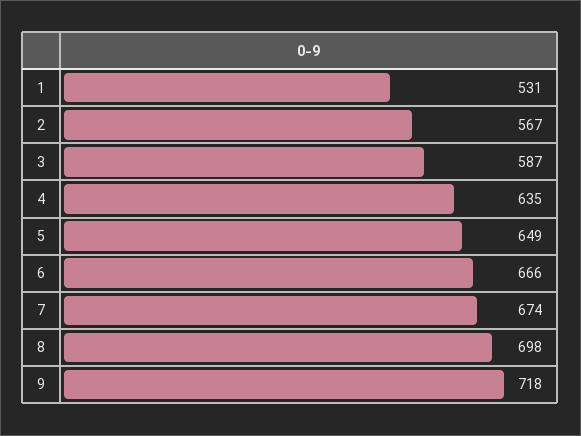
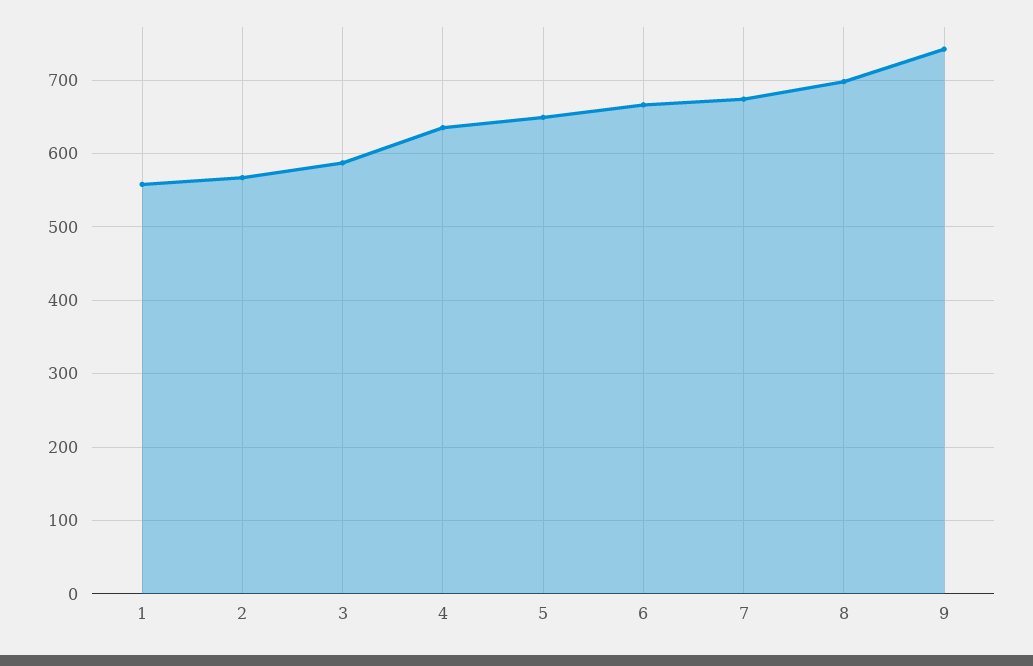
1: 531 -> 560
9: 718 -> 740

